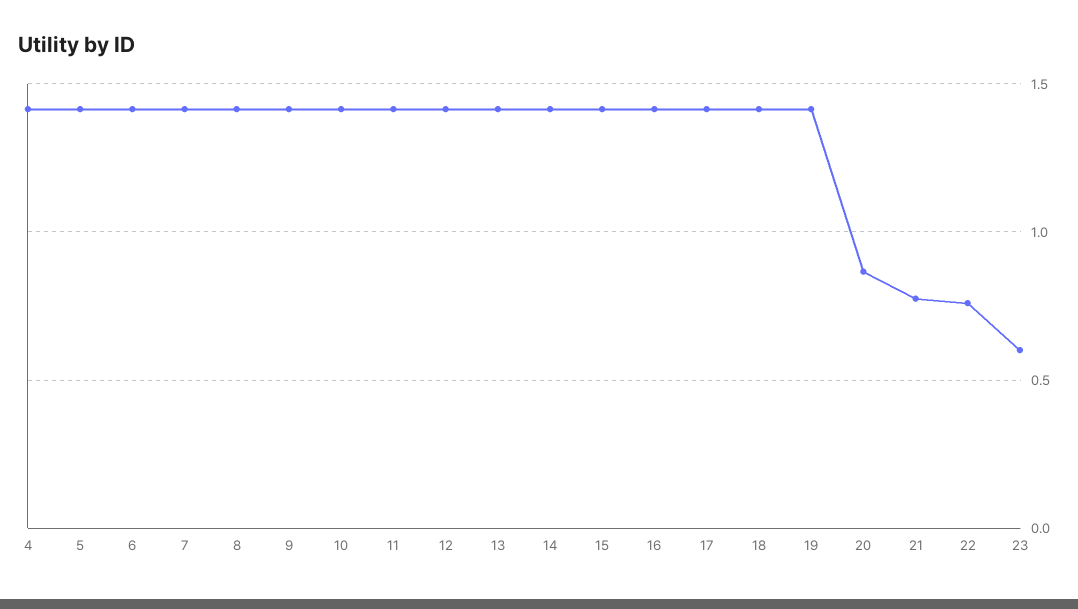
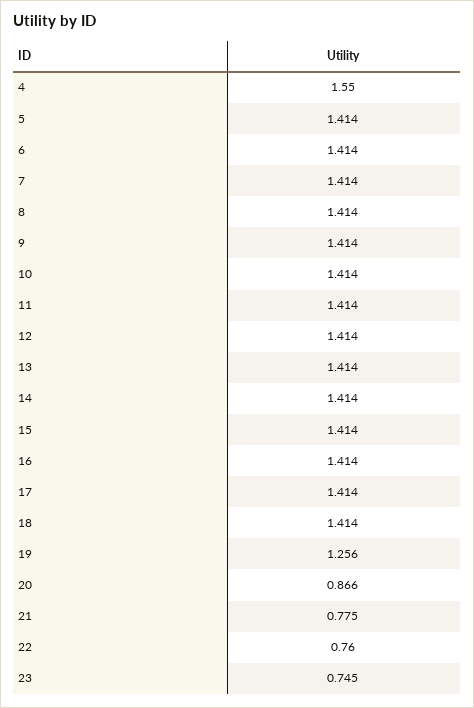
4: 1.4 -> 1.55
19: 1.4 -> 1.256
23: 0.6 -> 0.745

